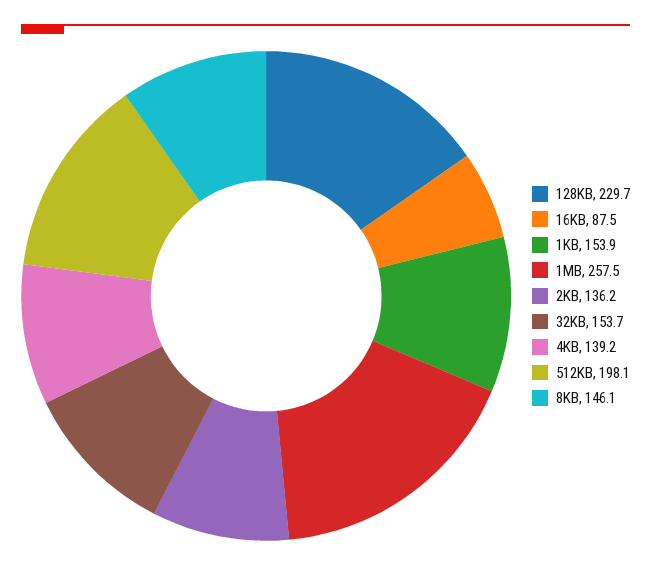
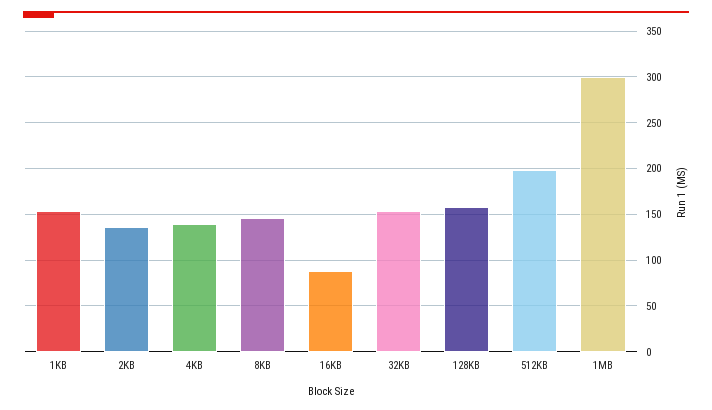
128KB: 229.7 -> 160
1MB: 257.5 -> 300

